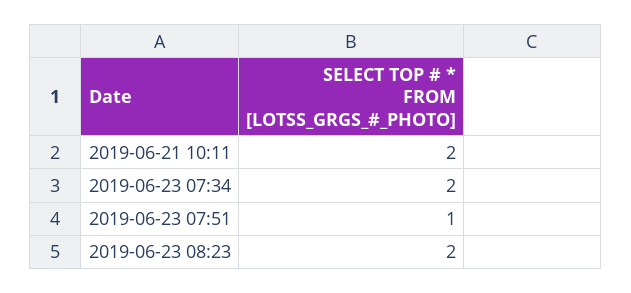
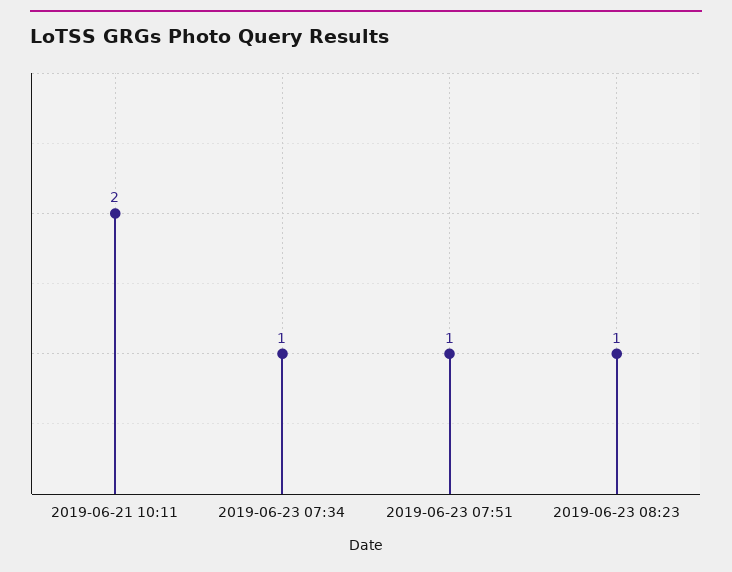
2019-06-23 07:34: 2 -> 1
2019-06-23 08:23: 2 -> 1

